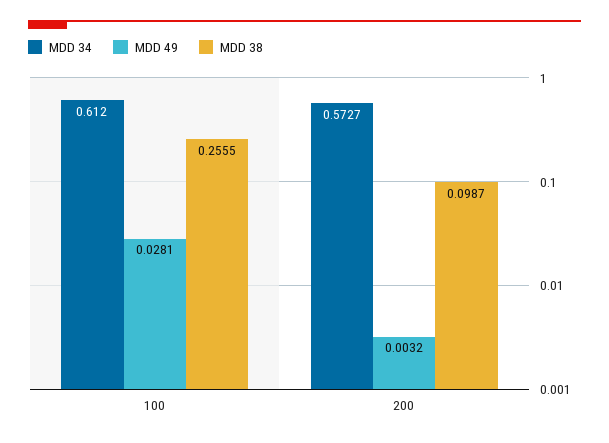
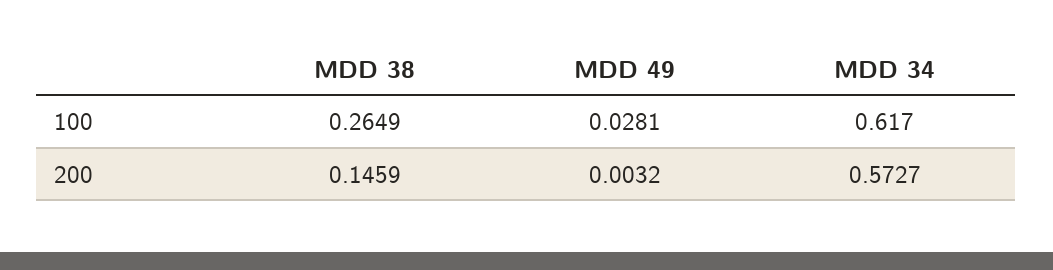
MDD 34, 100: 0.612 -> 0.617
MDD 38, 100: 0.2555 -> 0.2649
MDD 38, 200: 0.0987 -> 0.1459

